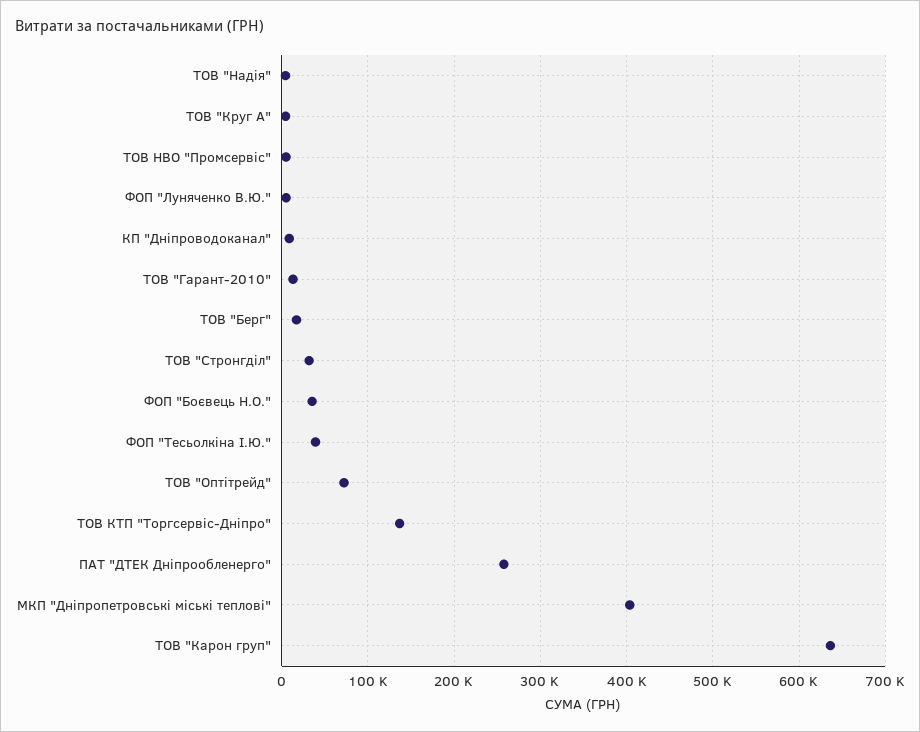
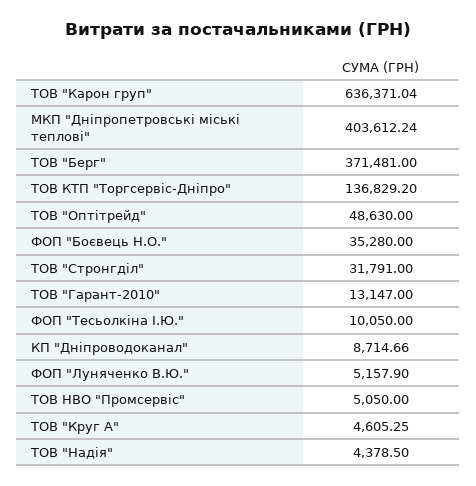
ТОВ "Берг": 20000 -> 371481
ФОП "Тесьолкіна І.Ю.": 40000 -> 10050
ТОВ "Оптітрейд": 70000 -> 48630
ПАТ "ДТЕК Дніпрообленерго": 260000 -> none

